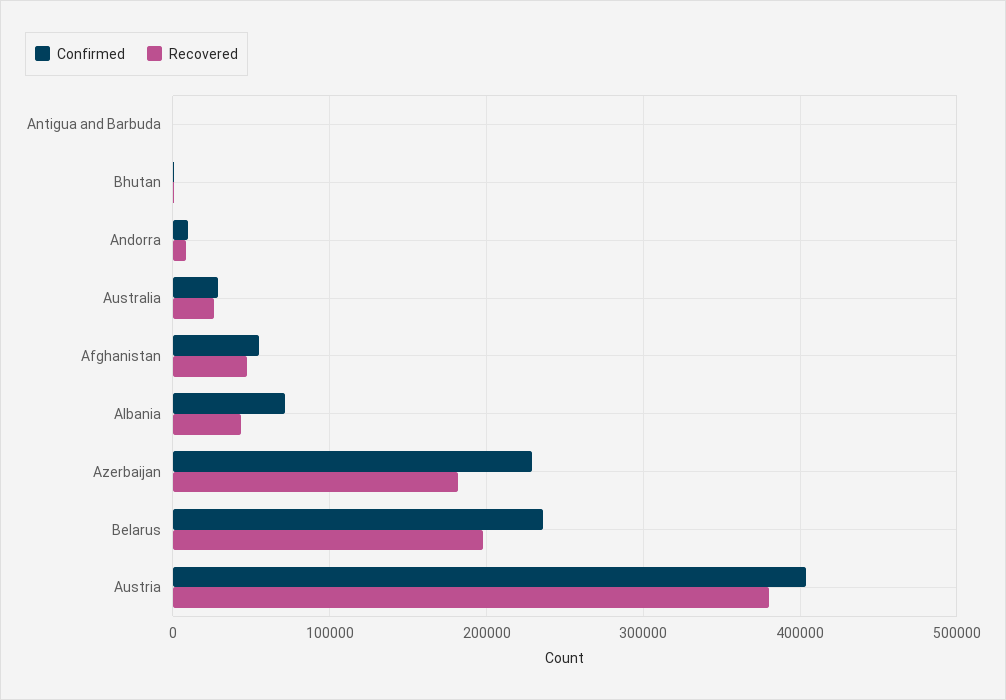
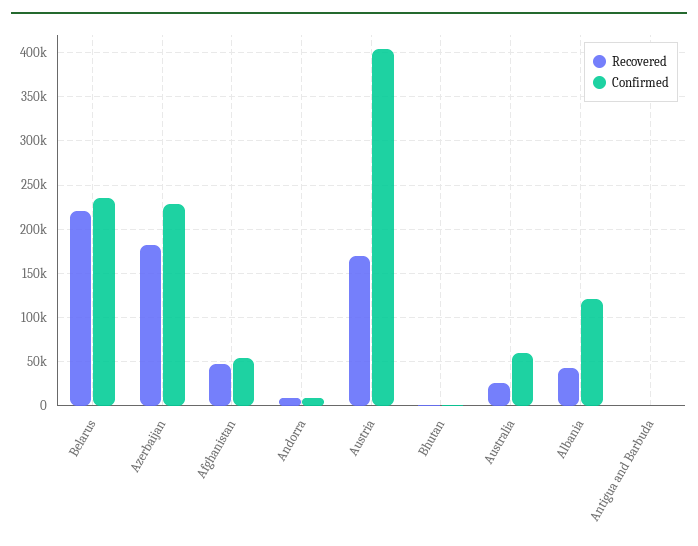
Confirmed, Australia: 30000 -> 60000
Confirmed, Albania: 70000 -> 120000
Recovered, Belarus: 200000 -> 220000
Recovered, Austria: 380000 -> 170000

